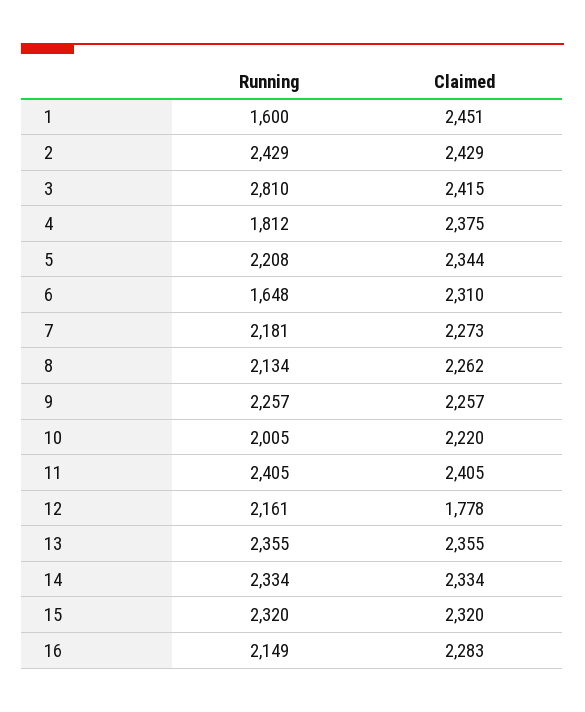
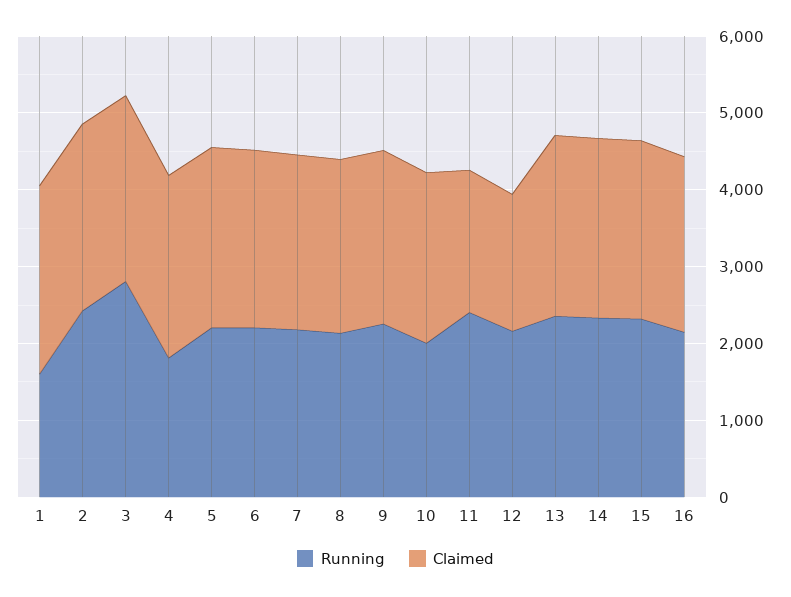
Running, 6: 1648 -> 2200
Claimed, 11: 2405 -> 1800

